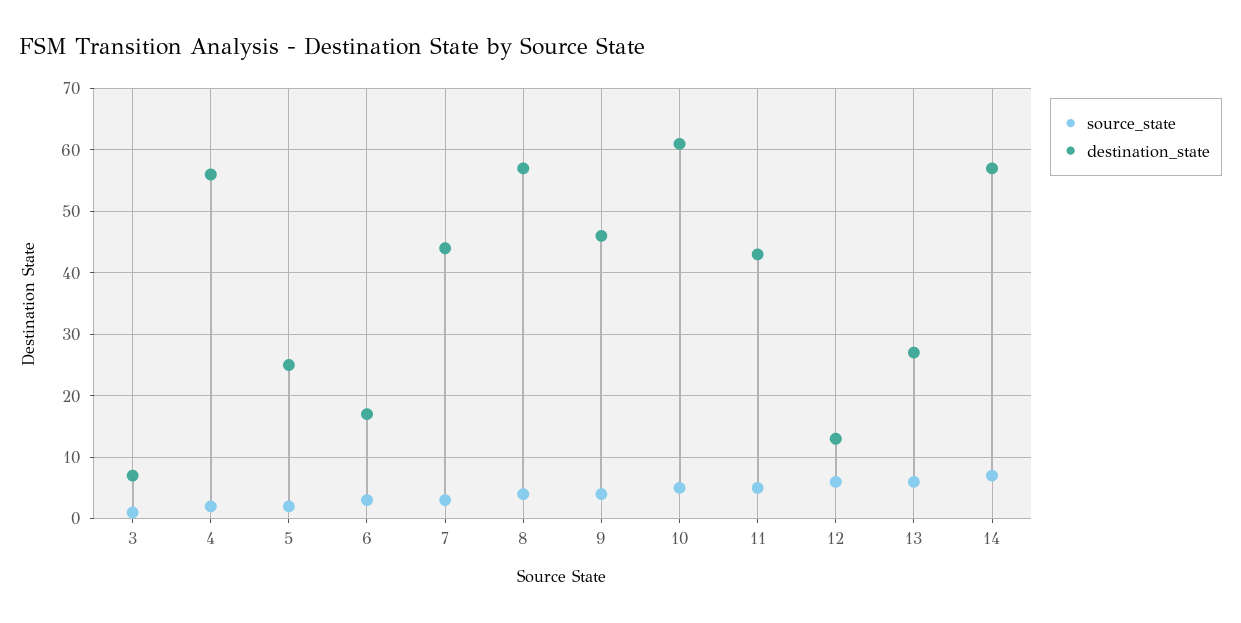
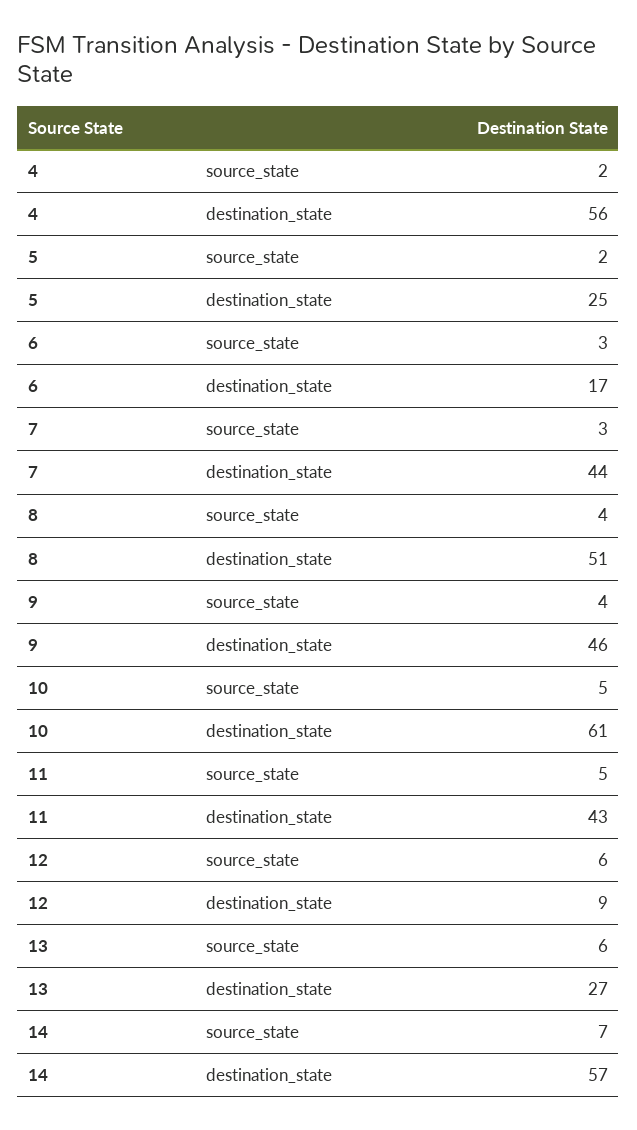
source_state, 3: 1 -> none
destination_state, 3: 7 -> none
destination_state, 8: 57 -> 51
destination_state, 12: 13 -> 9

